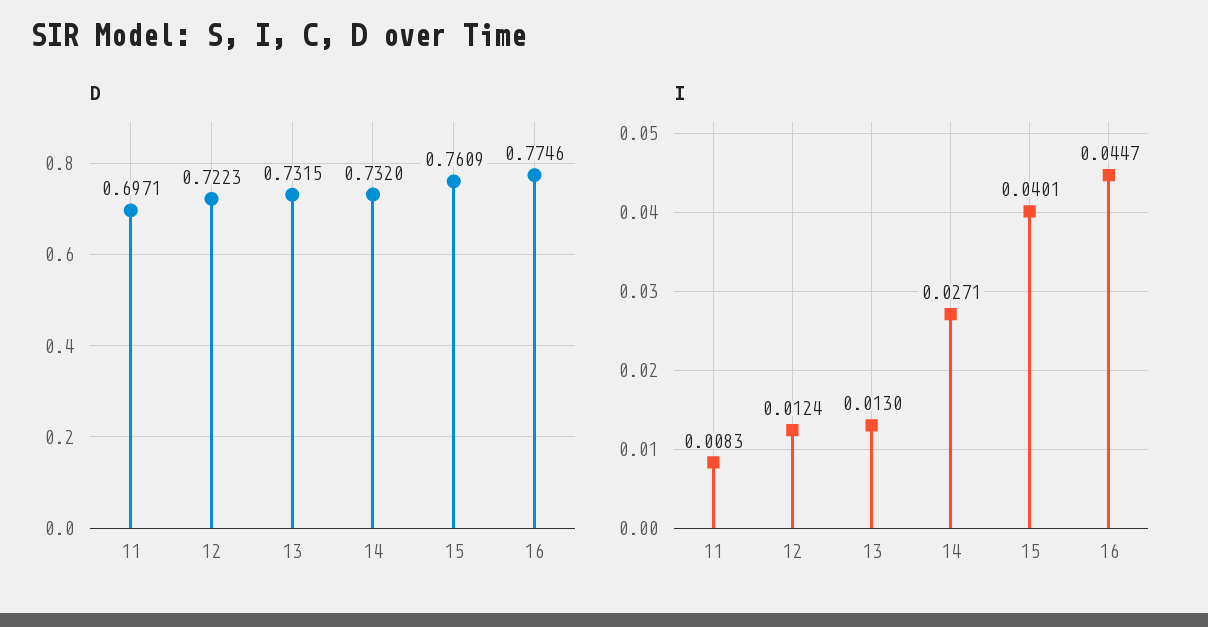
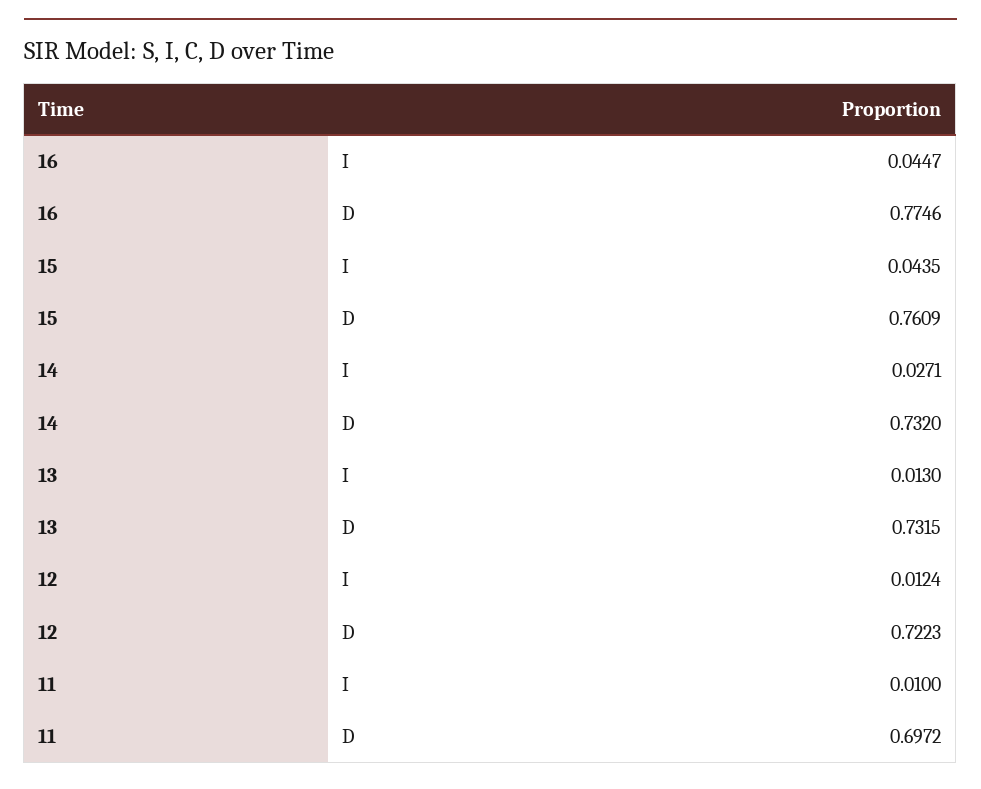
D, 11: 0.6971 -> 0.6972
I, 11: 0.0083 -> 0.01
I, 15: 0.0401 -> 0.0435

